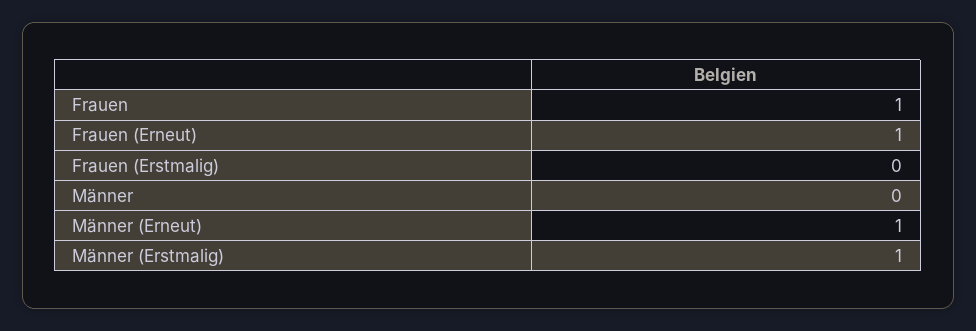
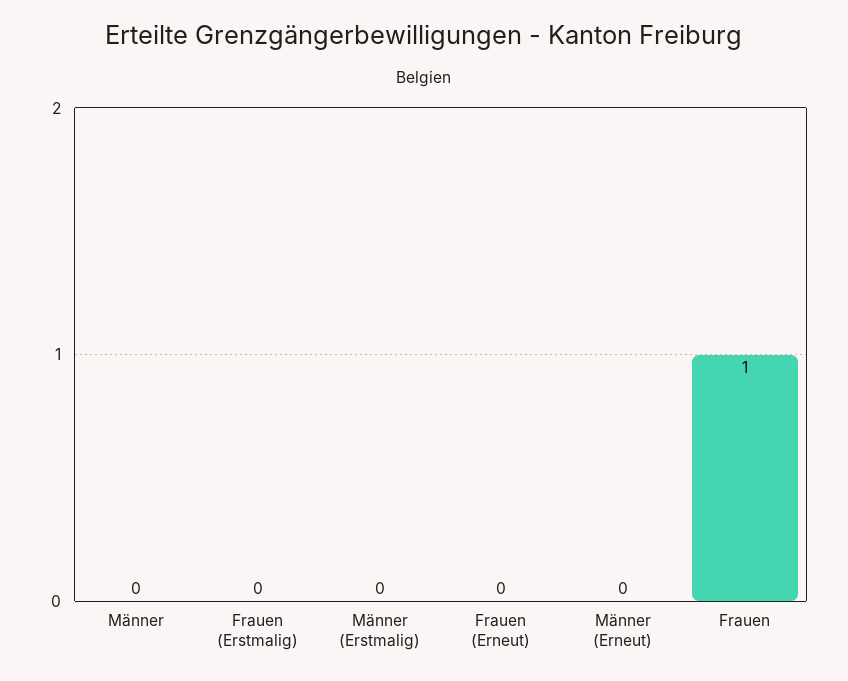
Frauen (Erneut): 1 -> 0
Männer (Erneut): 1 -> 0
Männer (Erstmalig): 1 -> 0

